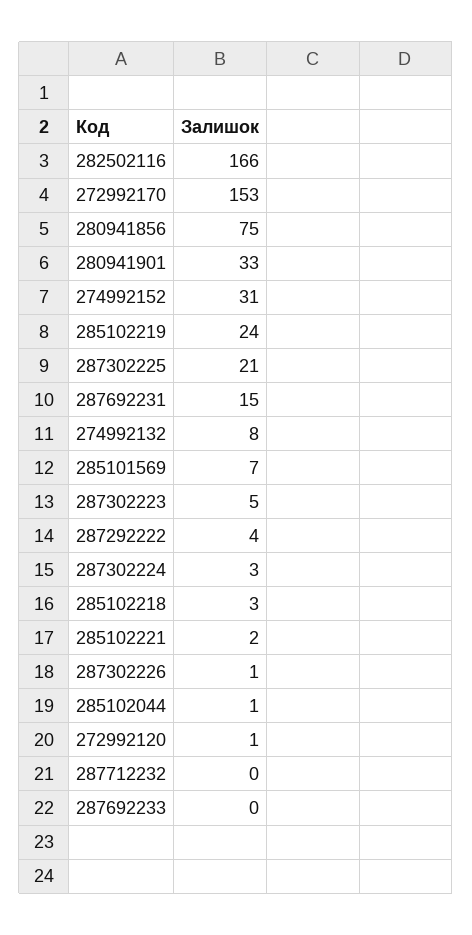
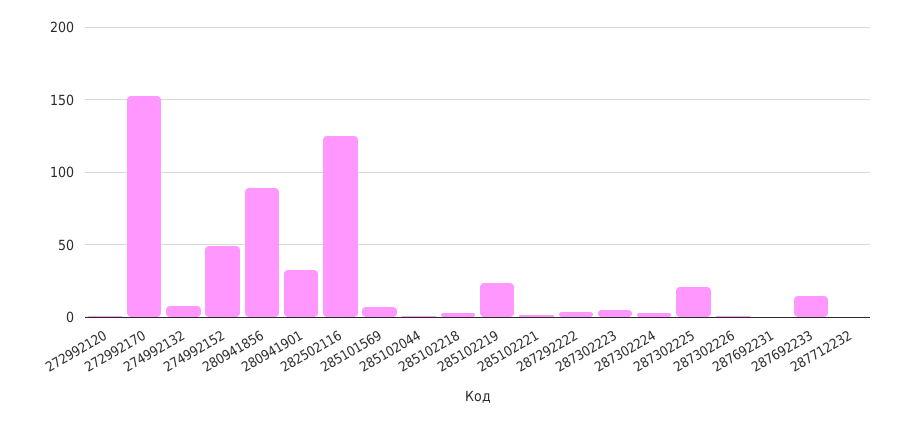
282502116: 166 -> 125
280941856: 75 -> 90
274992152: 31 -> 50
287692231: 15 -> 0
287692233: 0 -> 15

